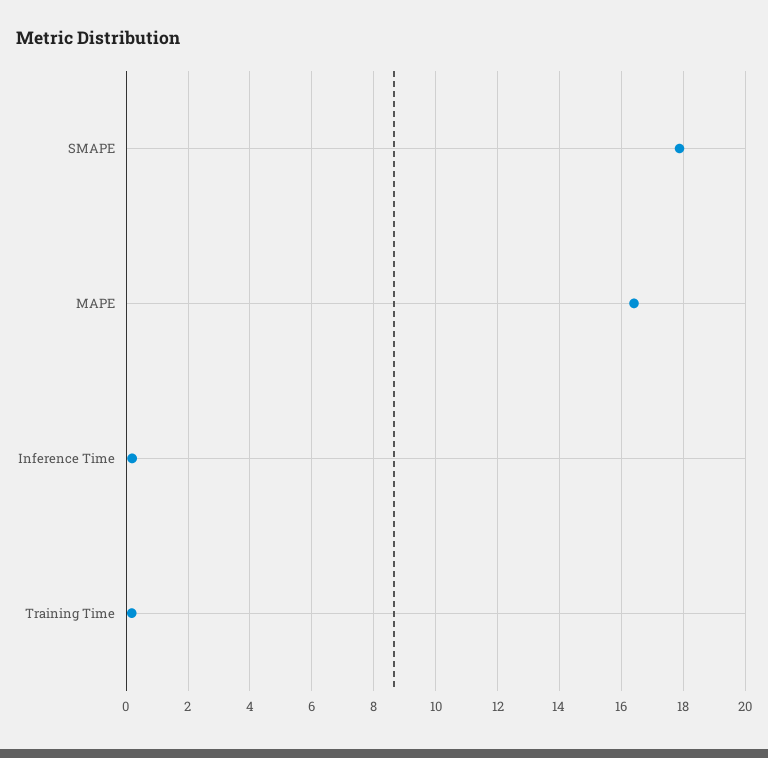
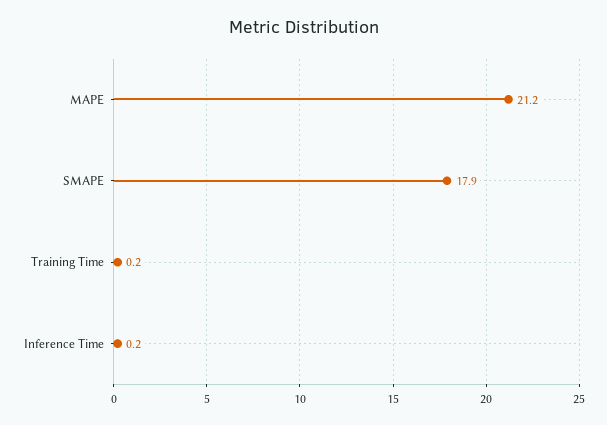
MAPE: 16.4 -> 21.2

